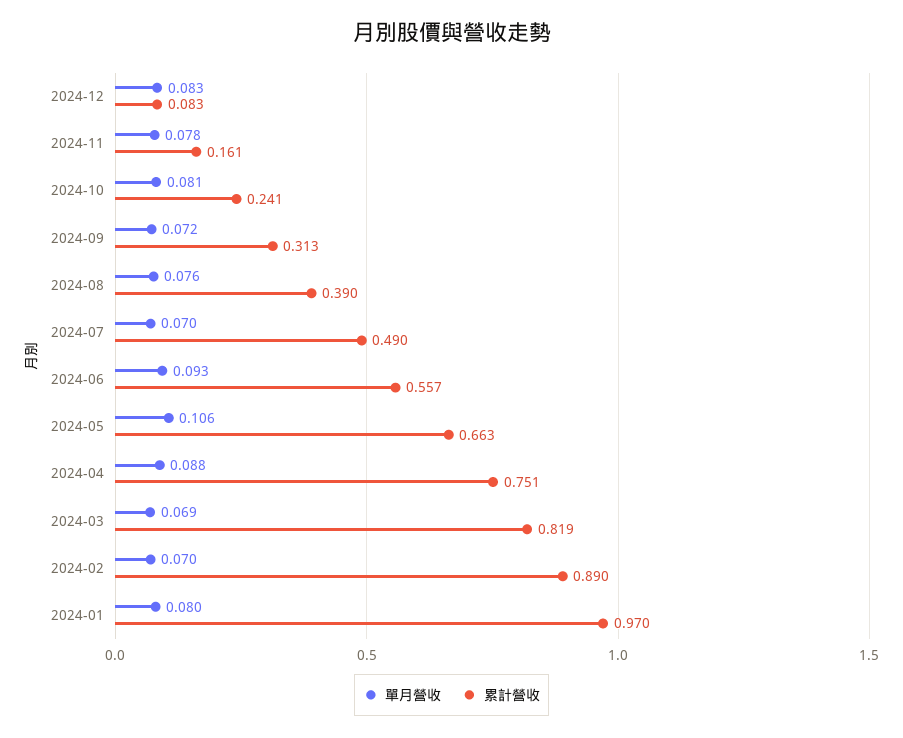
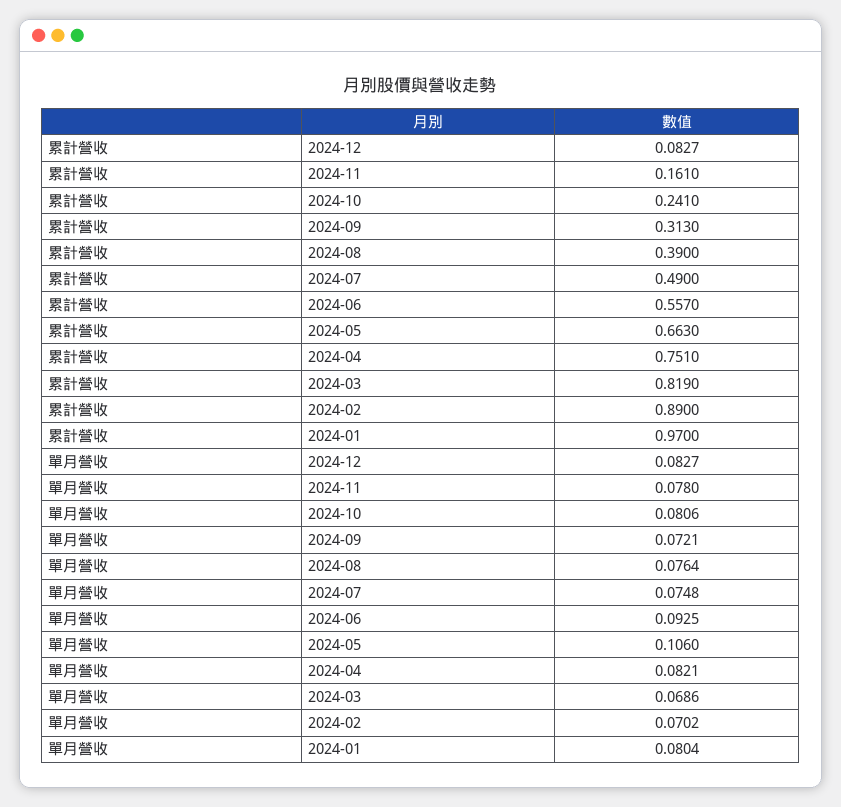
單月營收, 2024-07: 0.07 -> 0.0748
單月營收, 2024-04: 0.088 -> 0.0821

